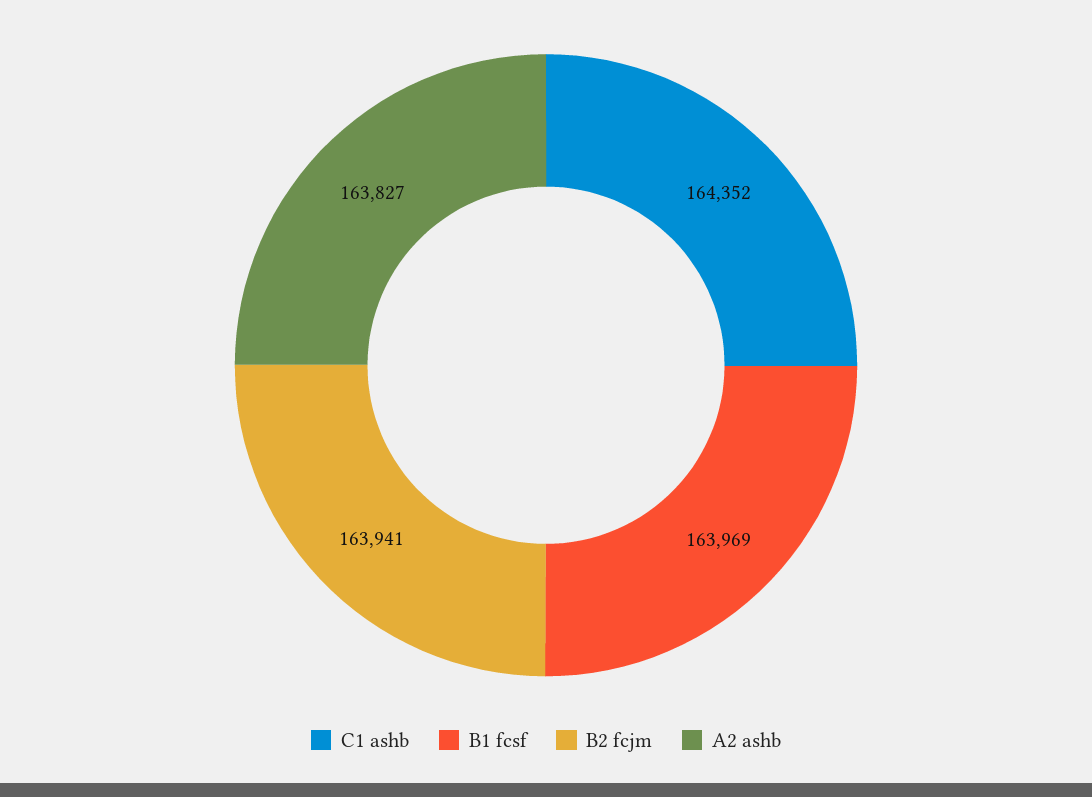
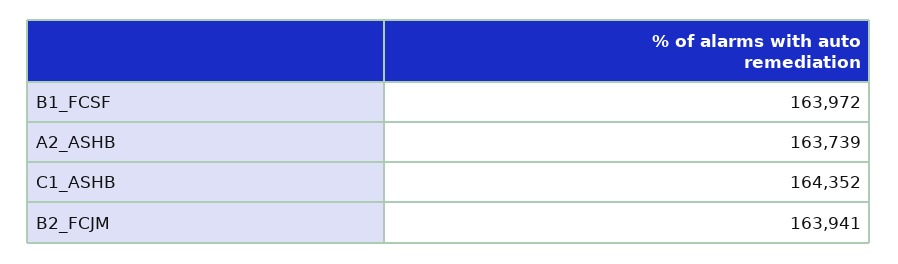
B1 fcsf: 163969 -> 163972
A2 ashb: 163827 -> 163739

